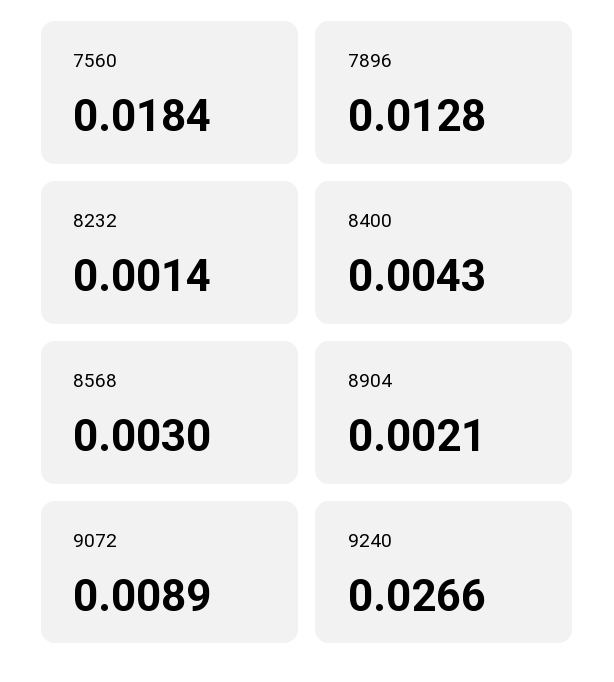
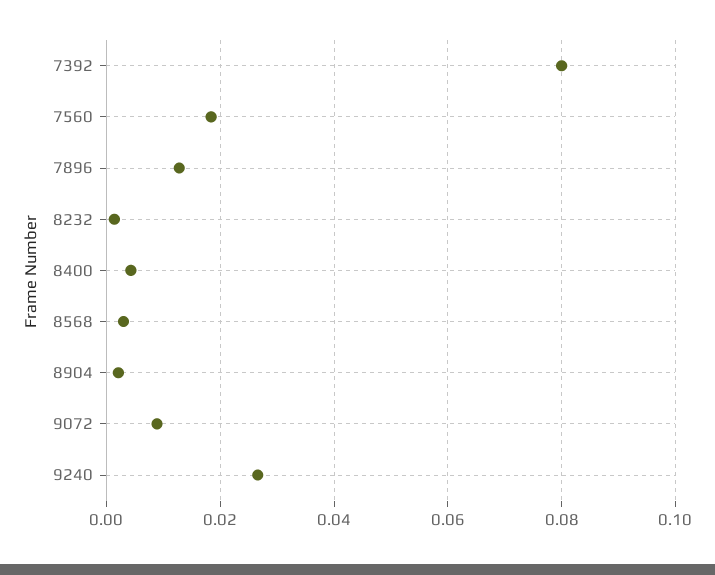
7392: none -> 0.08

